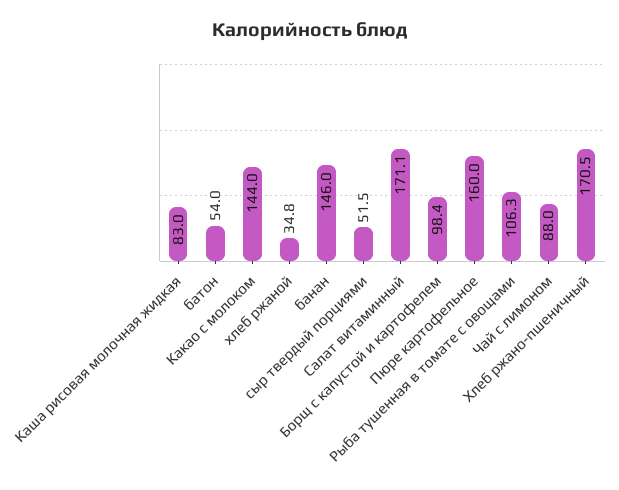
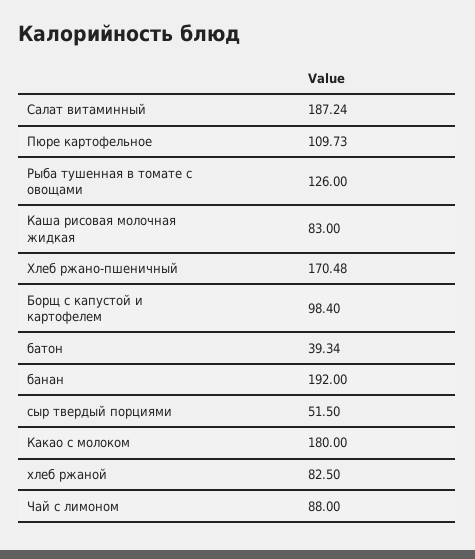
батон: 54 -> 39.34
Какао с молоком: 144 -> 180
хлеб ржаной: 34.8 -> 82.5
банан: 146 -> 192
Салат витаминный: 171.1 -> 187.24
Пюре картофельное: 160 -> 109.73
Рыба тушенная в томате с овощами: 106.3 -> 126

